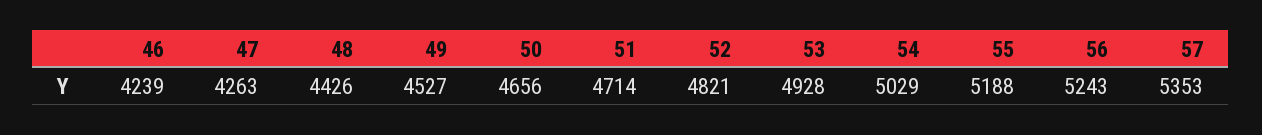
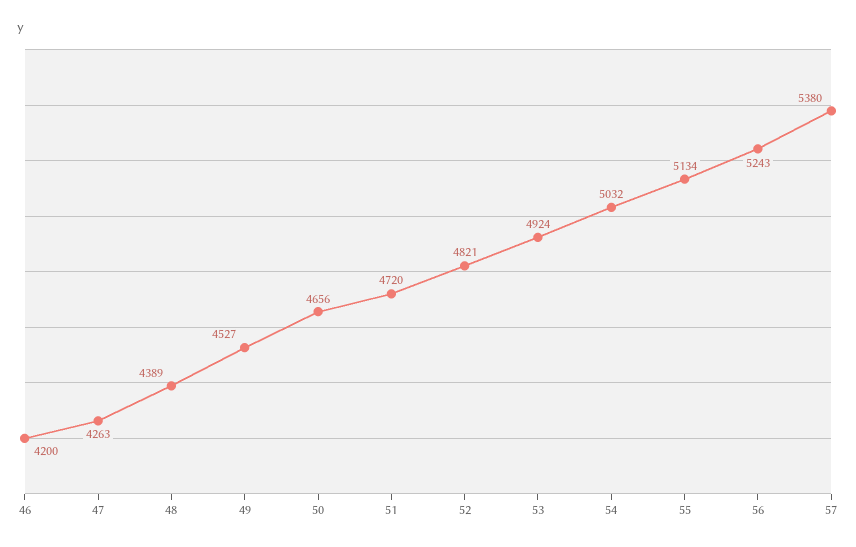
46: 4239 -> 4200
48: 4426 -> 4389
51: 4714 -> 4720
53: 4928 -> 4924
54: 5029 -> 5032
55: 5188 -> 5134
57: 5353 -> 5380

